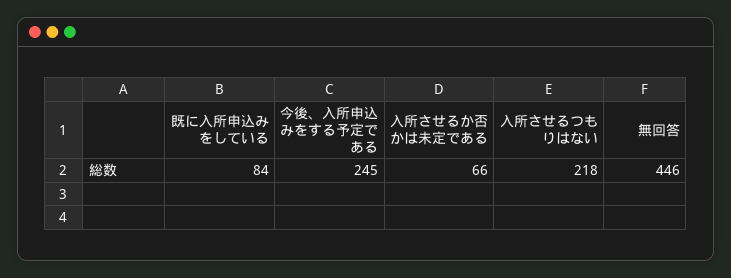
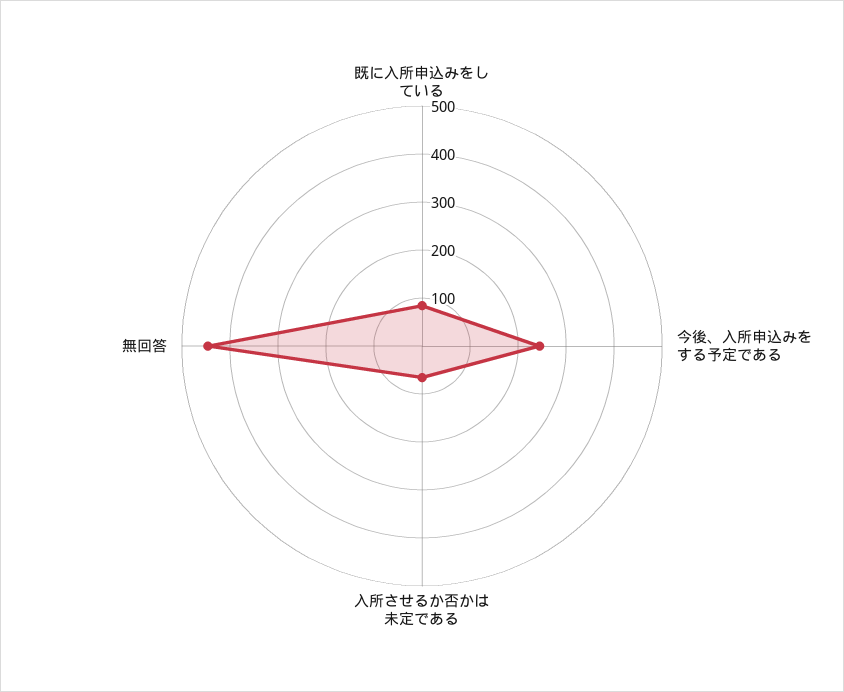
入所させるつもりはない: 218 -> none

